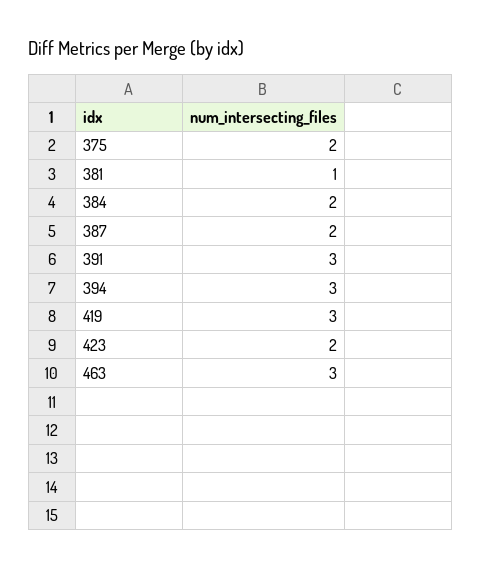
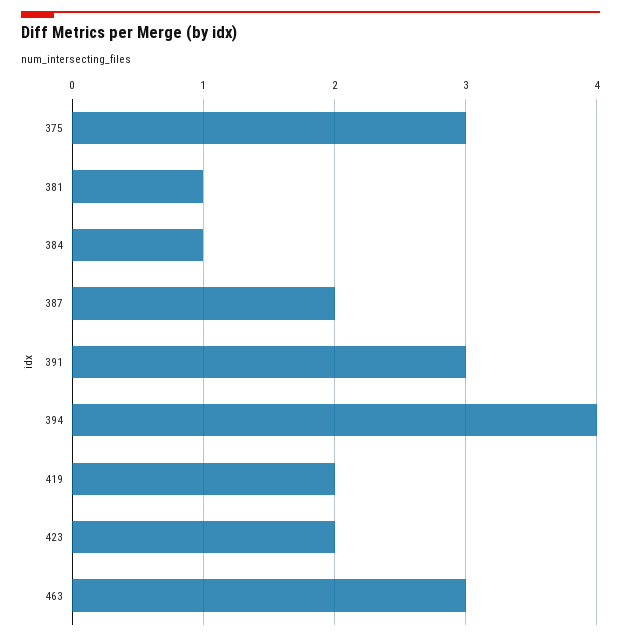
375: 2 -> 3
384: 2 -> 1
394: 3 -> 4
419: 3 -> 2

